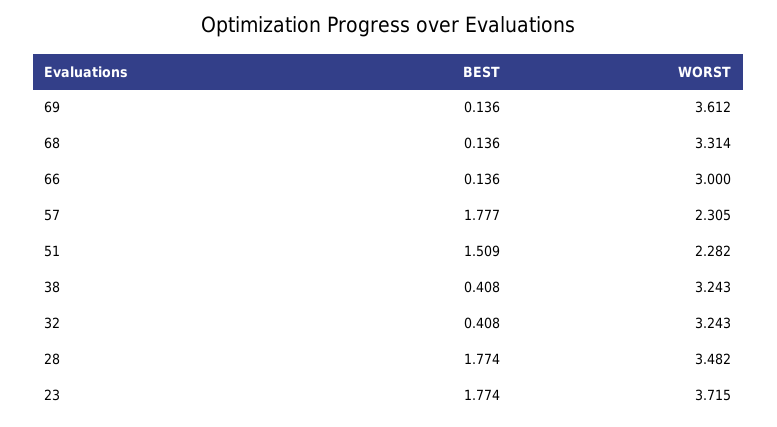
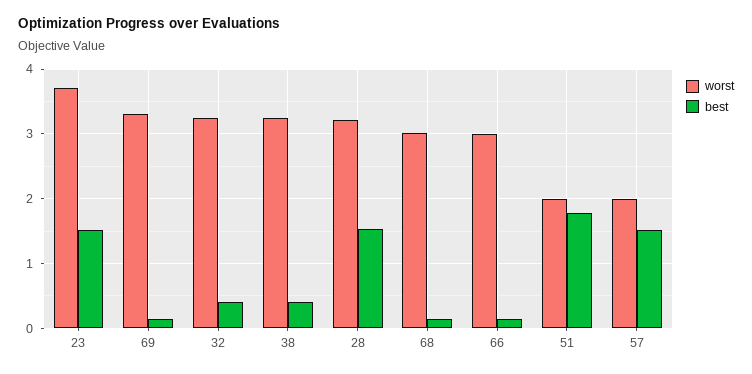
WORST, 69: 3.612 -> 3.3
WORST, 68: 3.314 -> 3
BEST, 57: 1.777 -> 1.5
WORST, 57: 2.305 -> 2
BEST, 51: 1.509 -> 1.8
WORST, 51: 2.282 -> 2
BEST, 28: 1.774 -> 1.5
WORST, 28: 3.482 -> 3.2
BEST, 23: 1.774 -> 1.5

